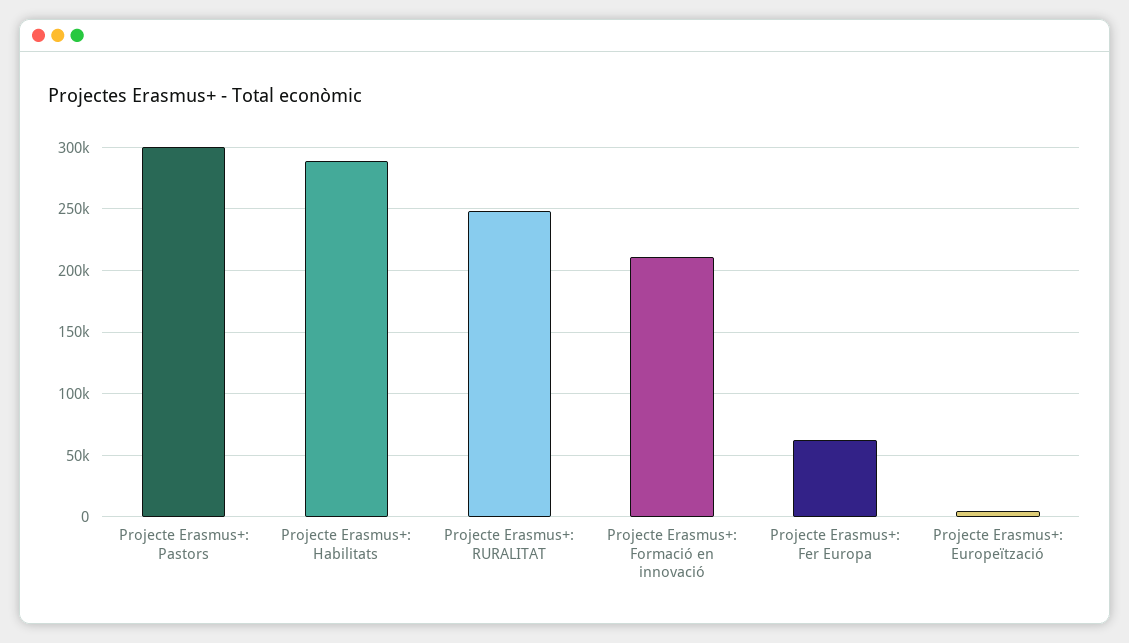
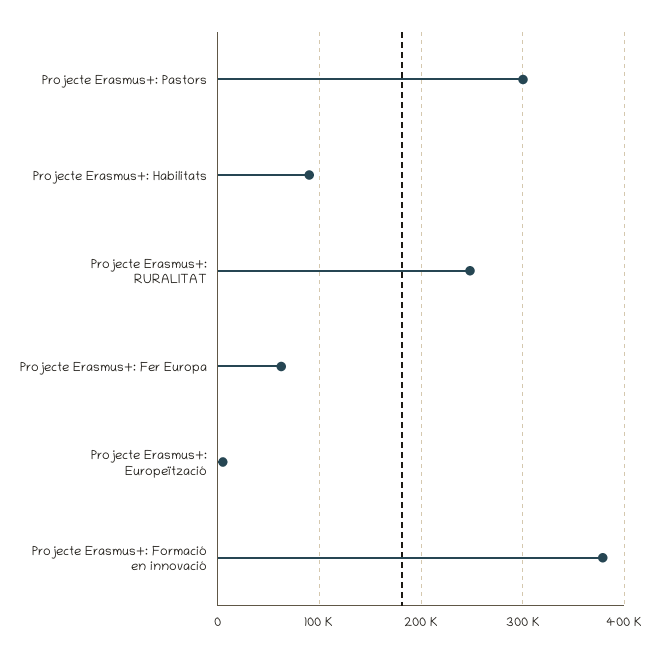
Projecte Erasmus+: Habilitats: 290000 -> 90000
Projecte Erasmus+: Formació en innovació: 210000 -> 380000

